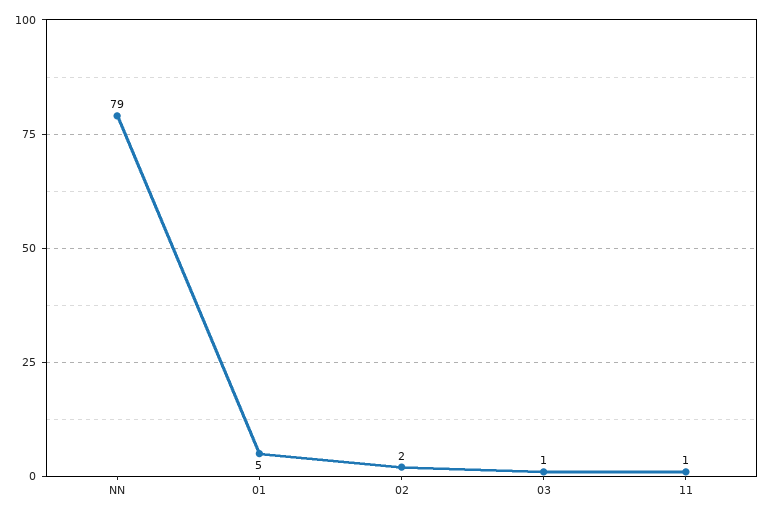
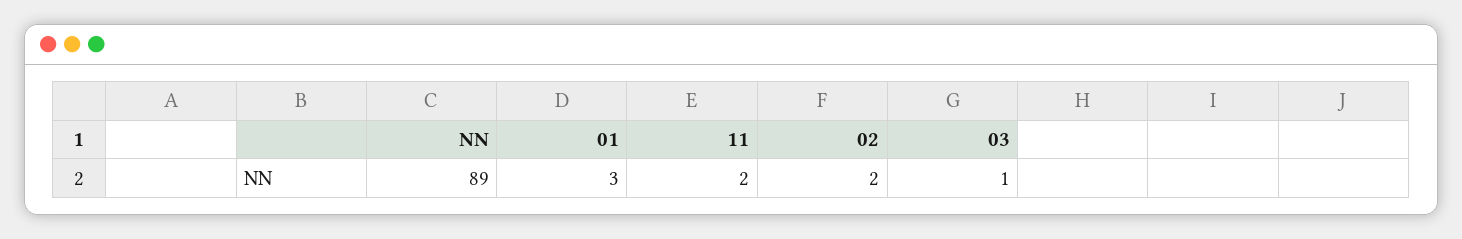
NN: 79 -> 89
01: 5 -> 3
11: 1 -> 2

